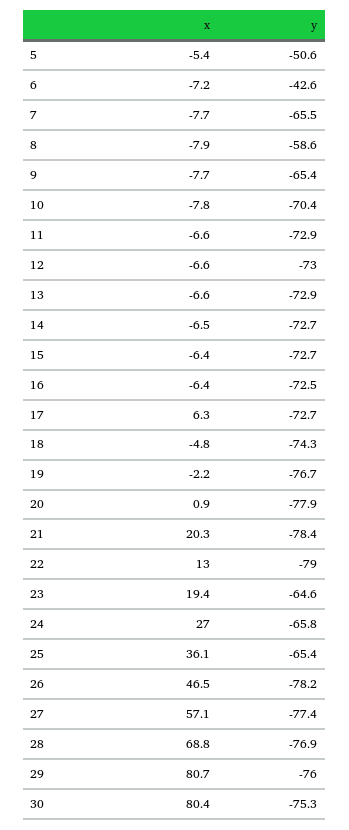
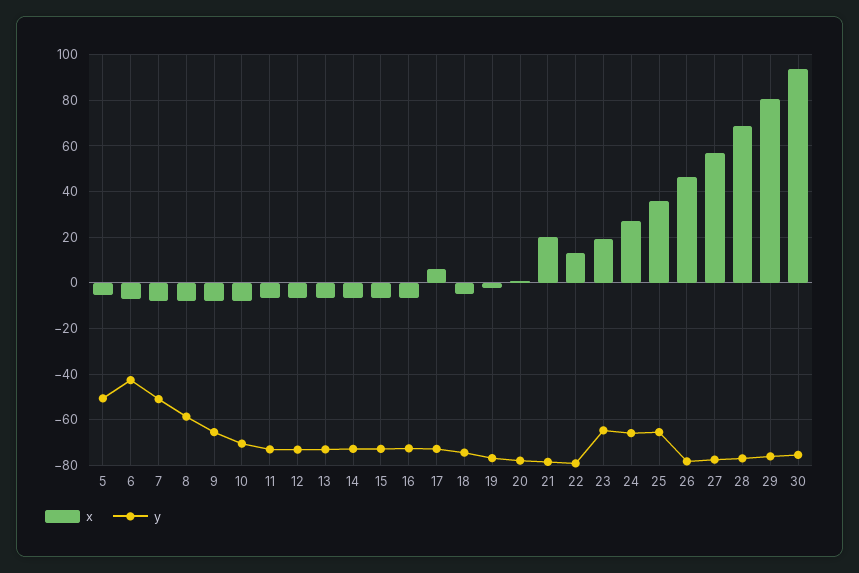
y, 7: -65.5 -> -50
x, 30: 80.4 -> 95

